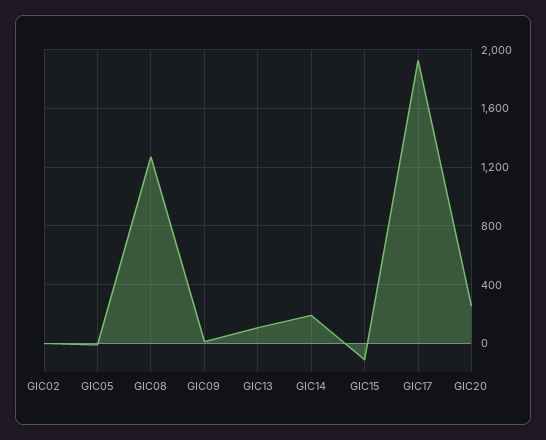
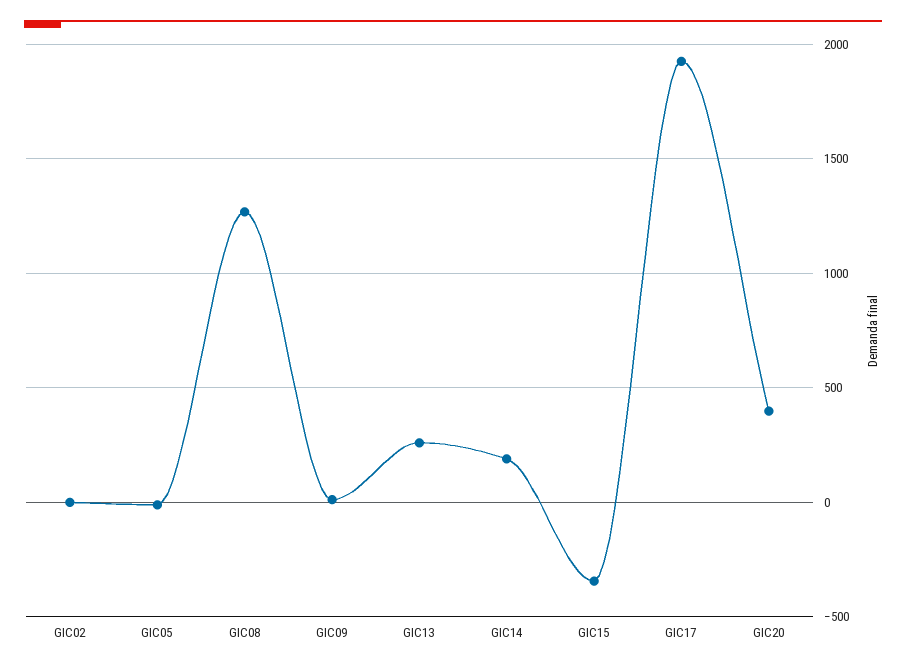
GIC13: 100 -> 250
GIC15: -100 -> -350
GIC20: 250 -> 400

